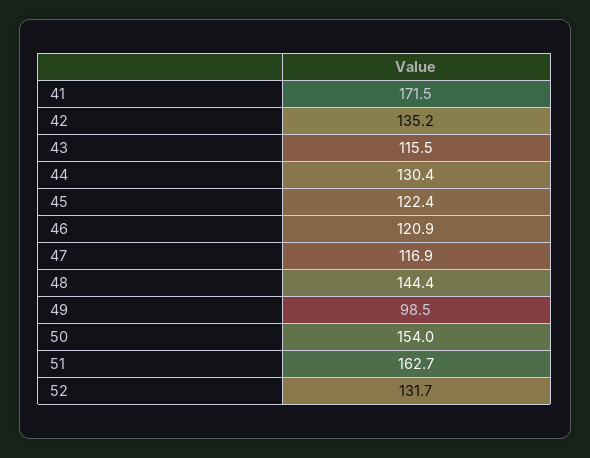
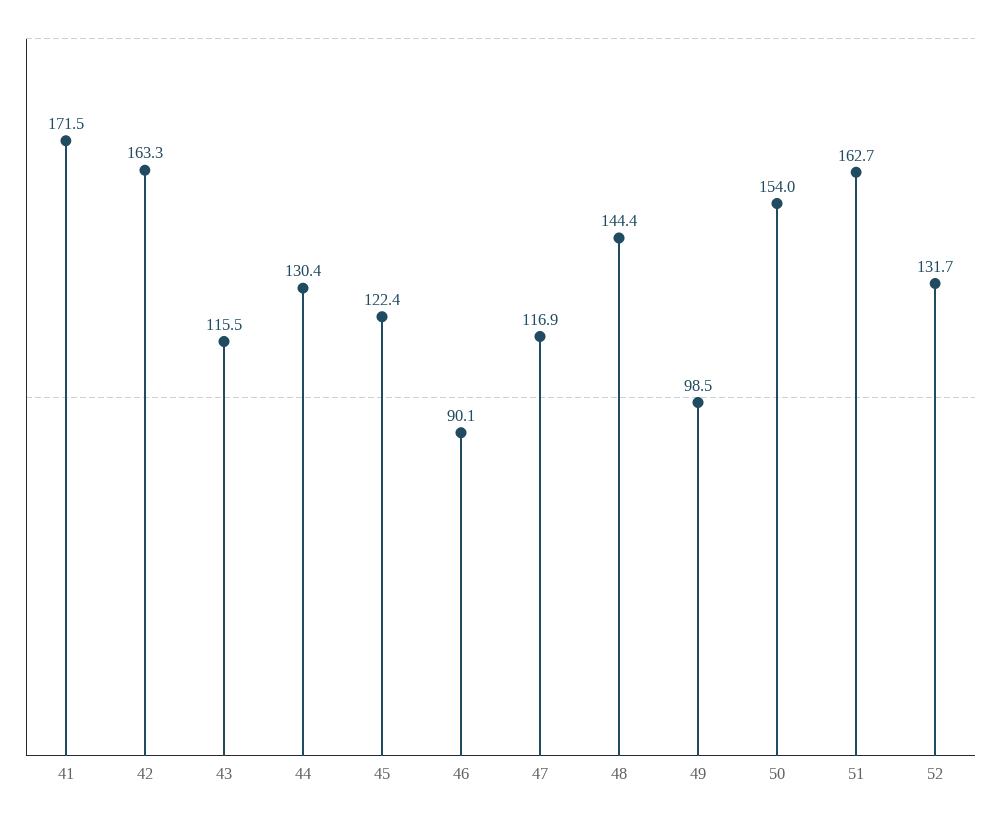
42: 135.2 -> 163.3
46: 120.9 -> 90.1

